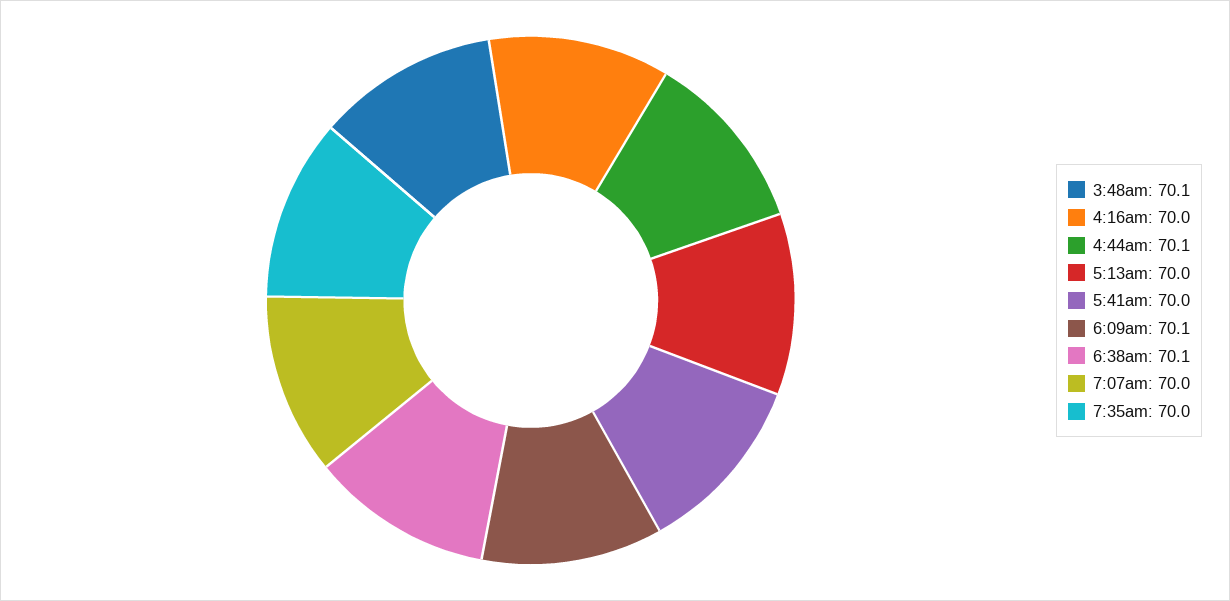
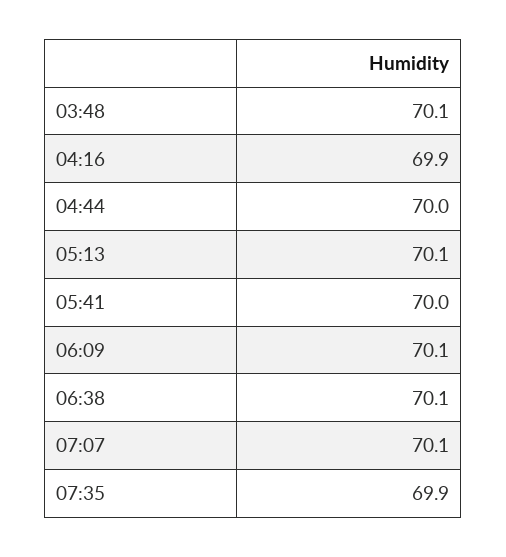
4:16am: 70 -> 69.9
4:44am: 70.1 -> 70
5:13am: 70 -> 70.1
7:07am: 70 -> 70.1
7:35am: 70 -> 69.9

